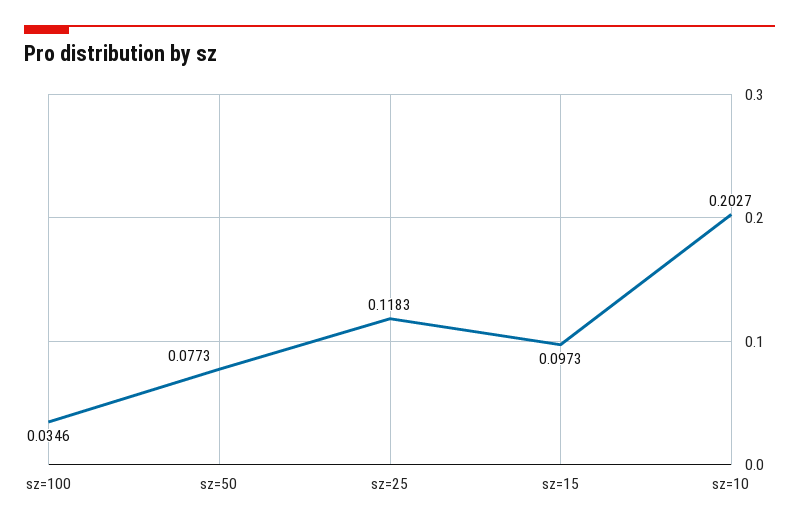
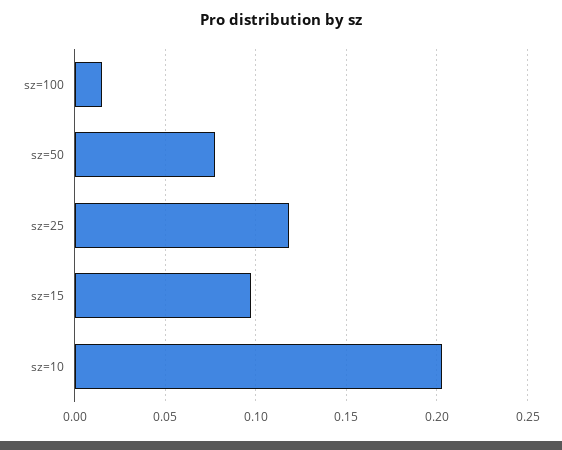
sz=100: 0.0346 -> 0.015

